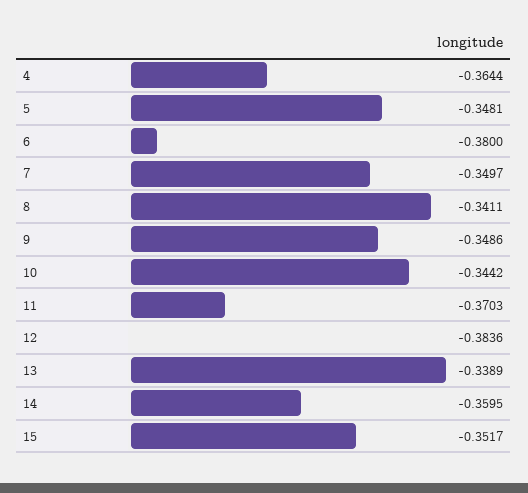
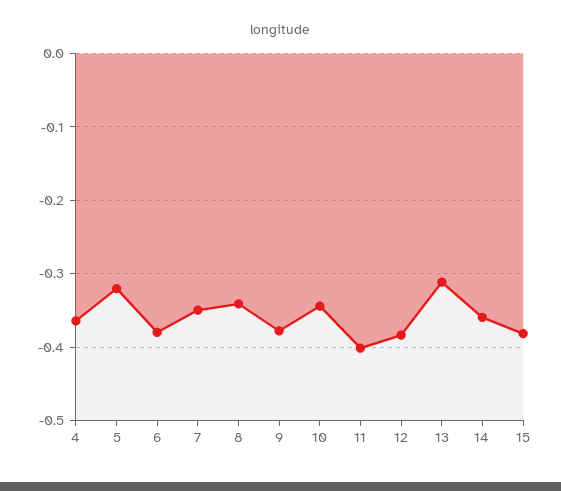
5: -0.3481 -> -0.32
9: -0.3486 -> -0.38
11: -0.3703 -> -0.4
13: -0.3389 -> -0.31
15: -0.3517 -> -0.38

